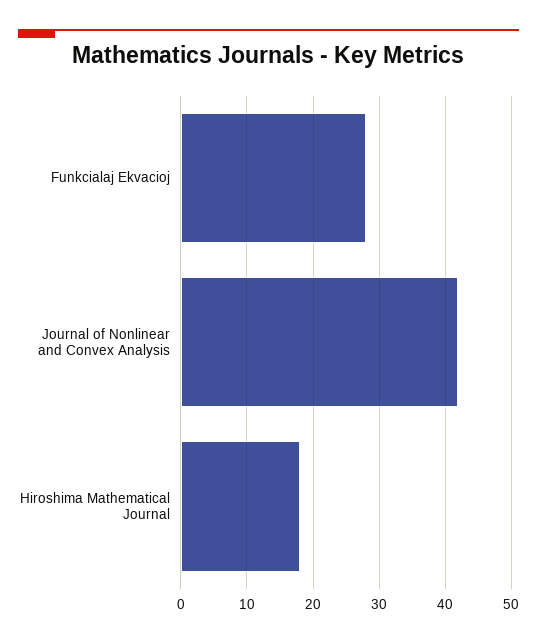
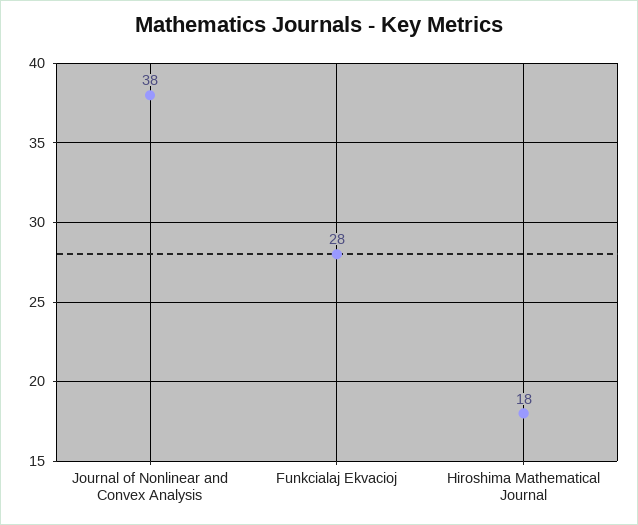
Journal of Nonlinear and Convex Analysis: 42 -> 38

